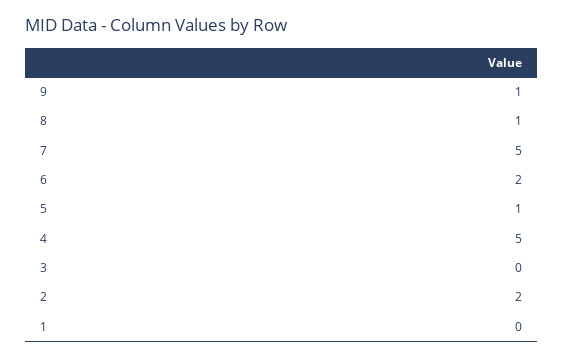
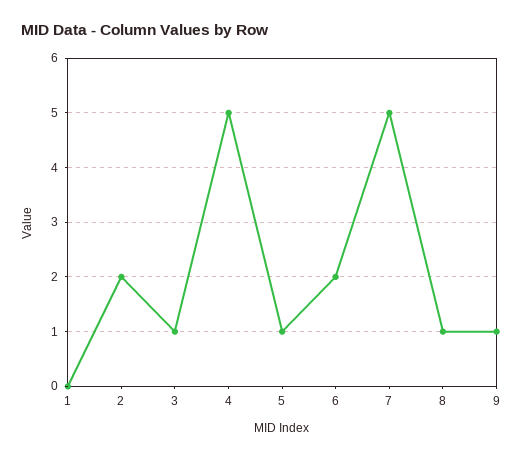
3: 0 -> 1

